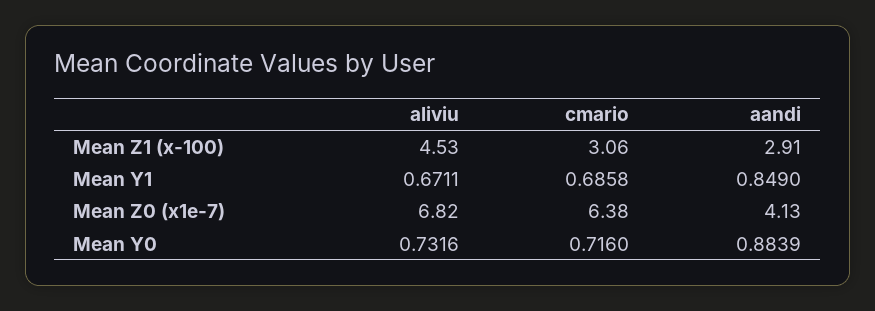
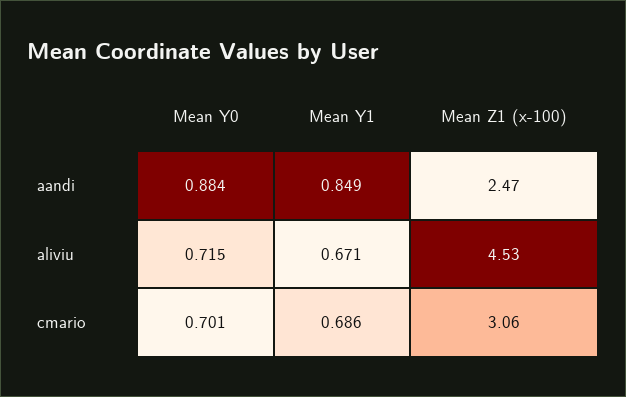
aandi, Mean Z1 (x-100): 2.91 -> 2.47
aliviu, Mean Z0 (x1e-7): 6.82 -> none
cmario, Mean Z0 (x1e-7): 6.38 -> none
aandi, Mean Z0 (x1e-7): 4.13 -> none
aliviu, Mean Y0: 0.7316 -> 0.715
cmario, Mean Y0: 0.716 -> 0.701

